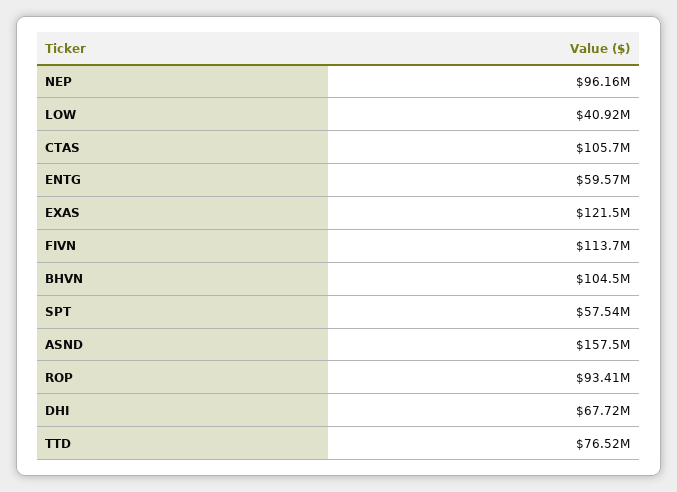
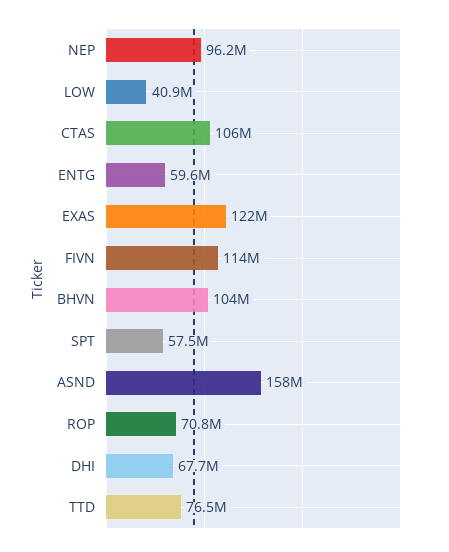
ROP: 93410000 -> 70800000

